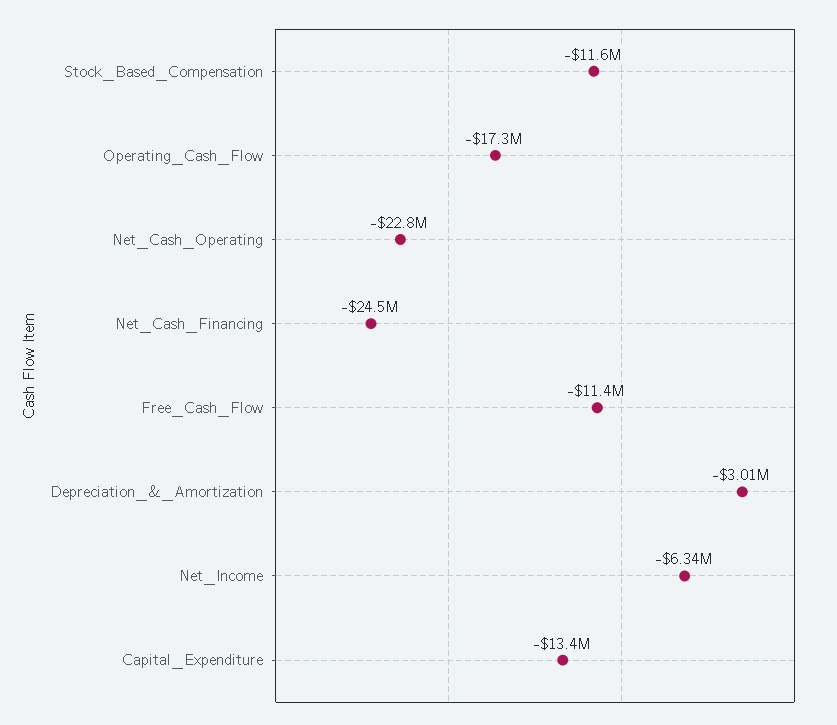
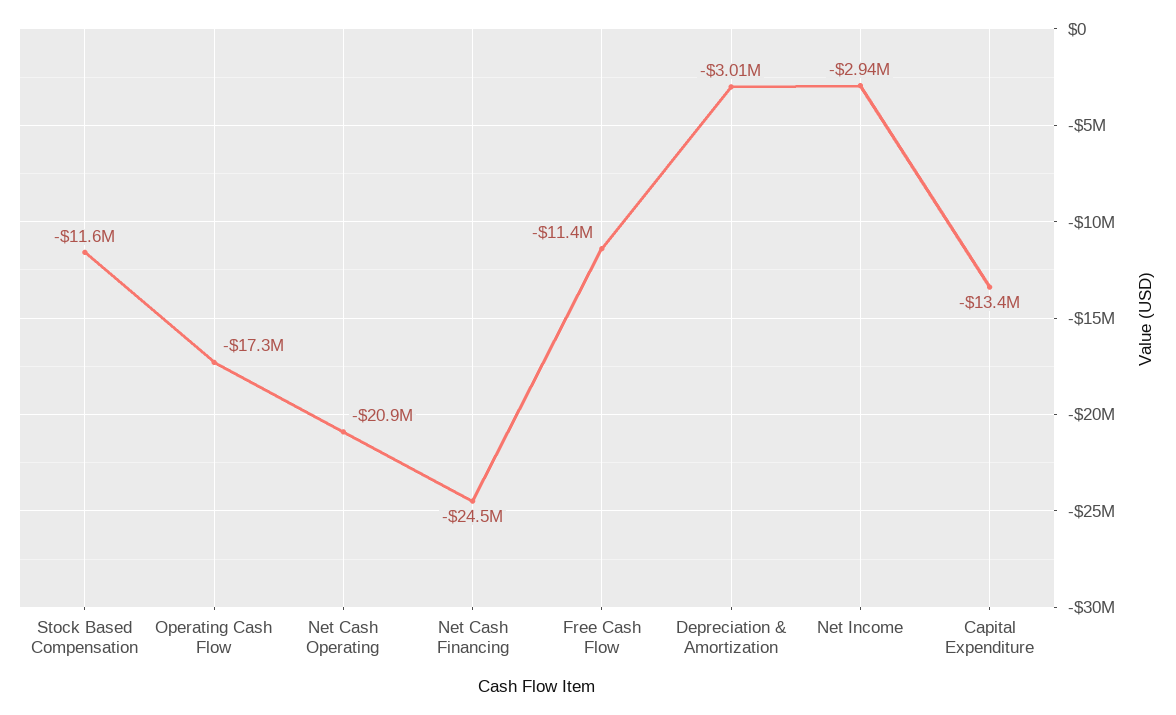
Net_Cash_Operating: -22800000 -> -20900000
Net_Income: -6340000 -> -2940000

